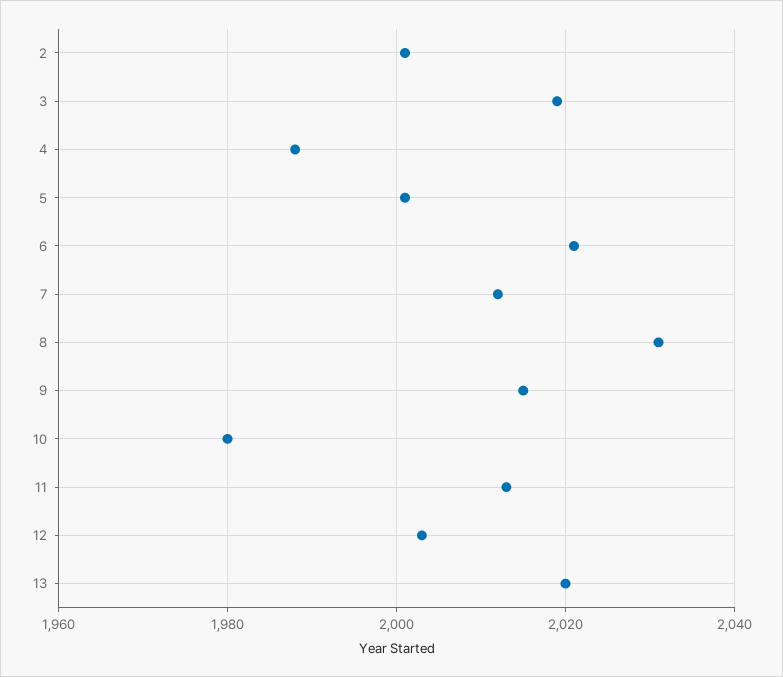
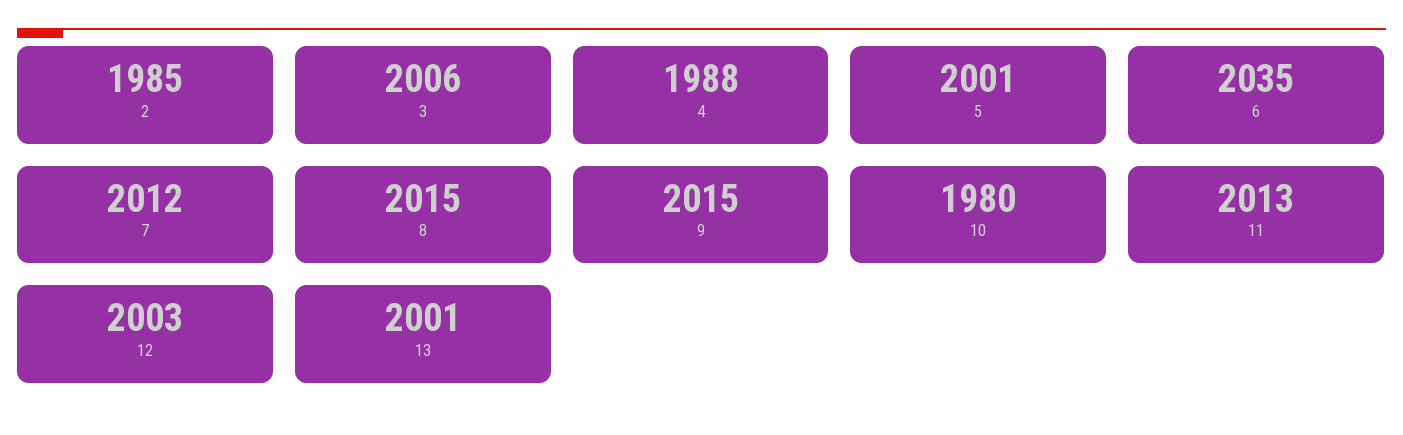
2: 2000 -> 1985
3: 2020 -> 2006
6: 2020 -> 2035
8: 2030 -> 2015
13: 2020 -> 2001

